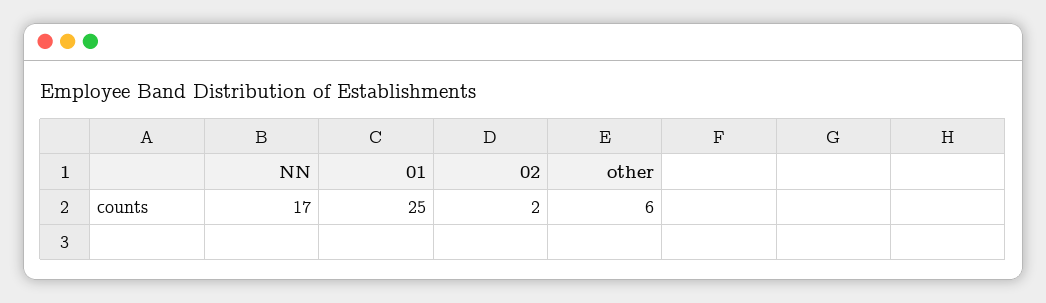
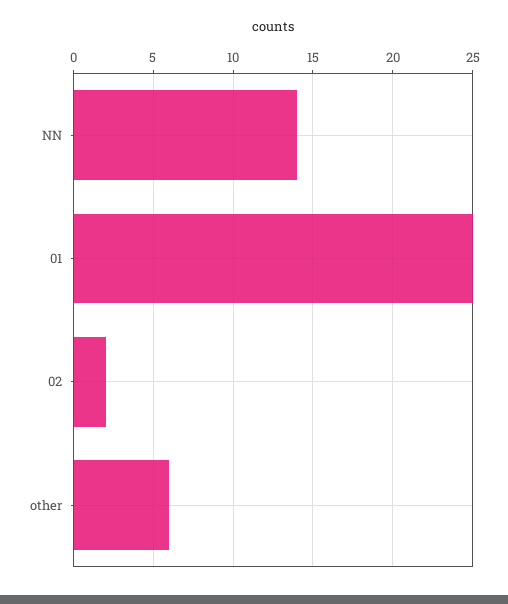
NN: 17 -> 14

